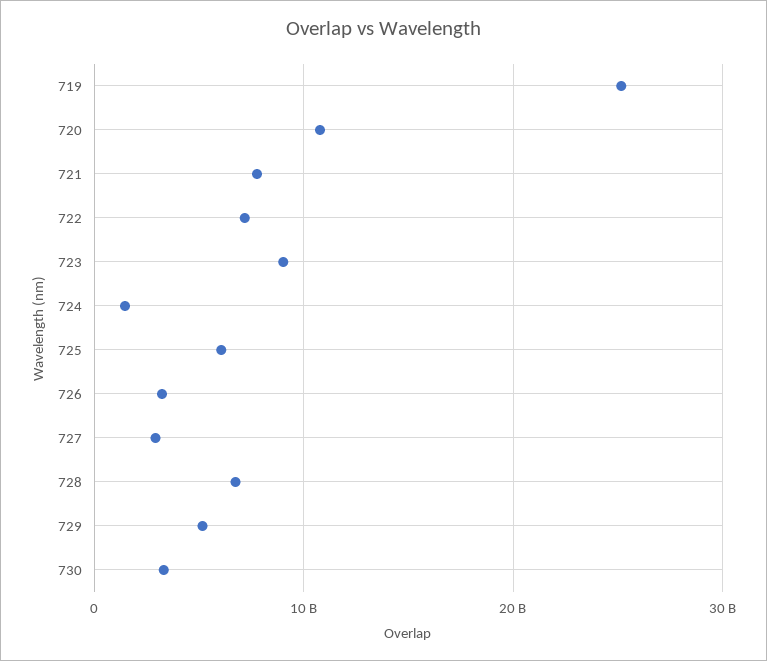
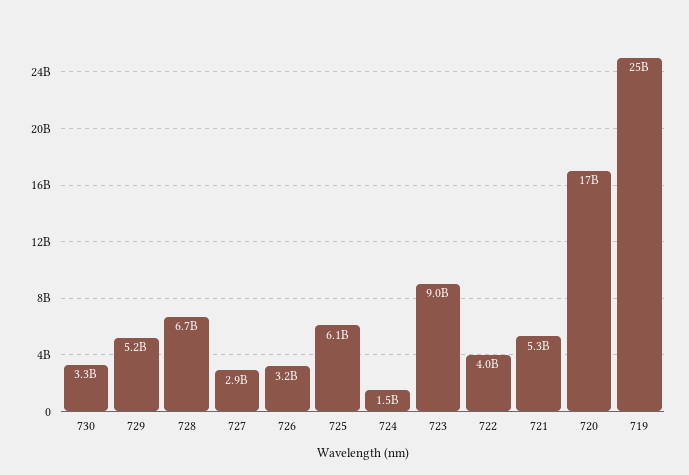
720: 11000000000 -> 17000000000
721: 8000000000 -> 5300000000
722: 7000000000 -> 4000000000

